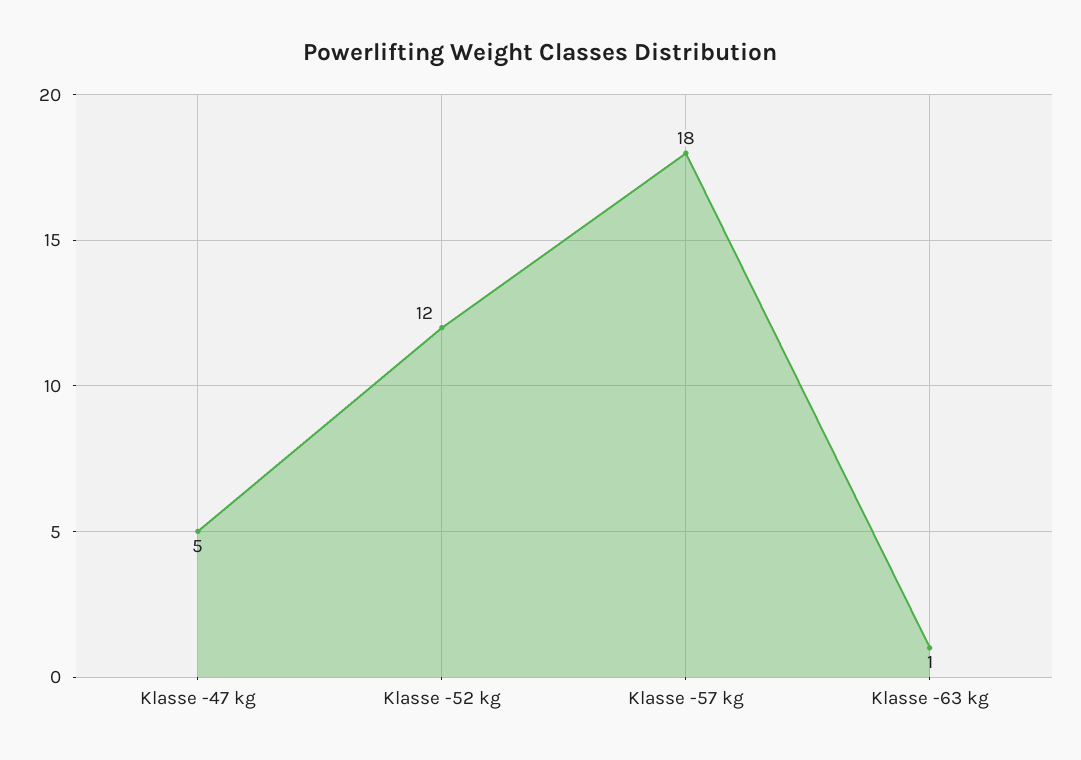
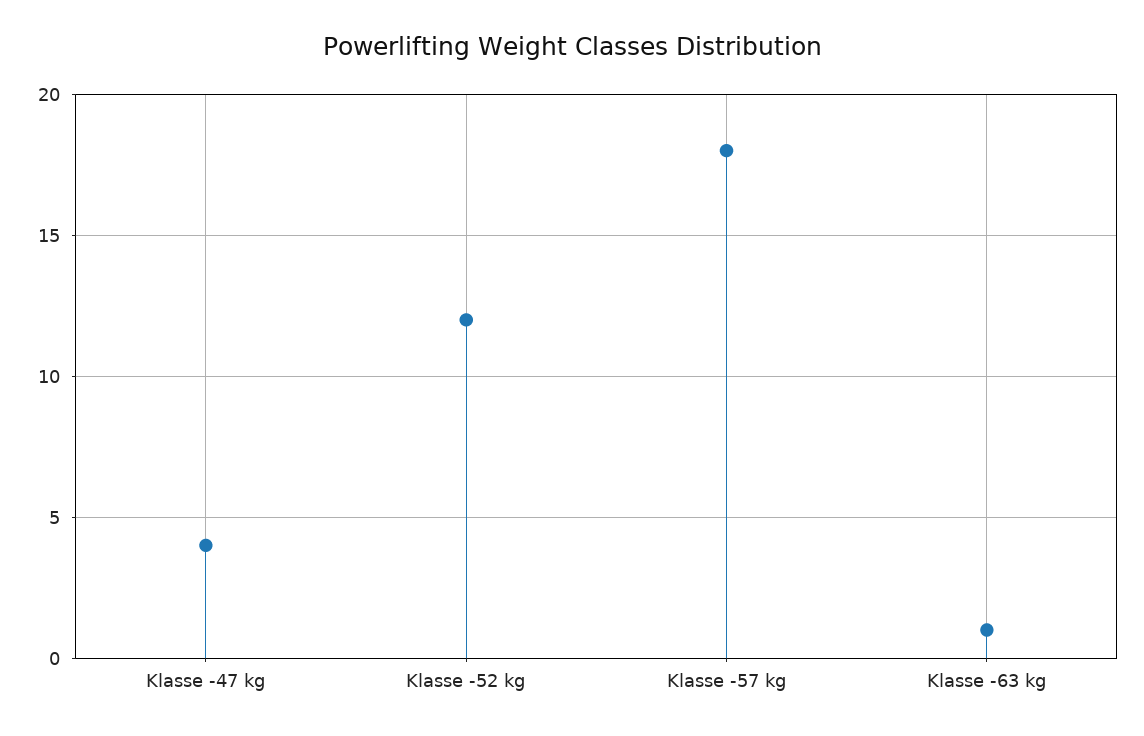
Klasse -47 kg: 5 -> 4

